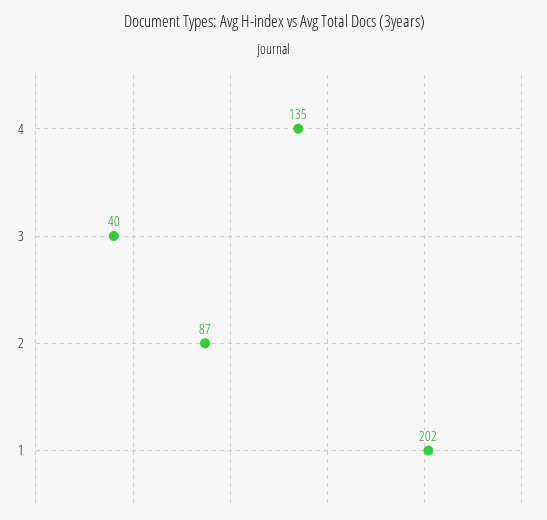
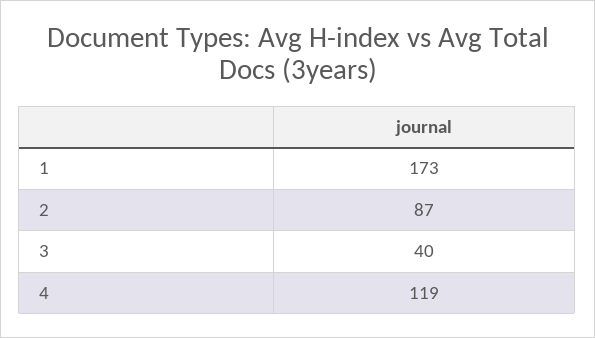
4: 135 -> 119
1: 202 -> 173

